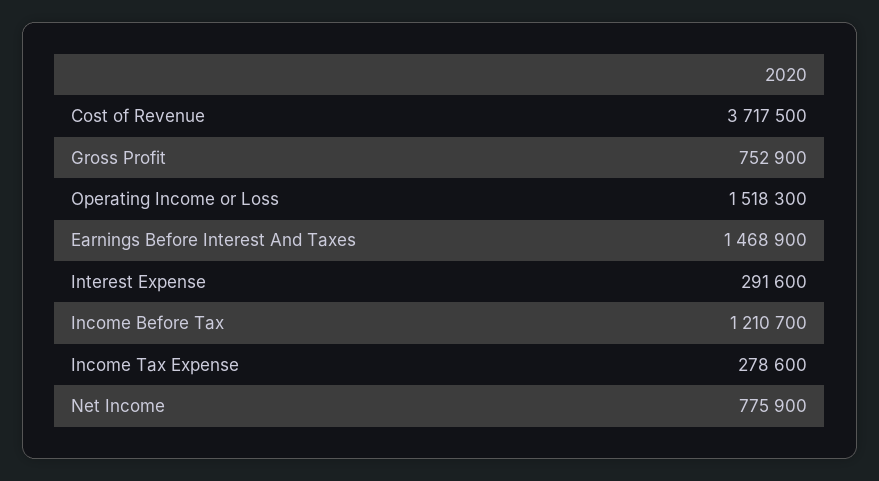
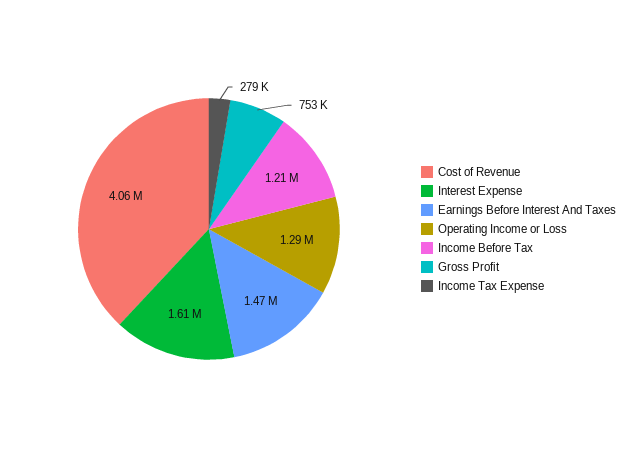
Cost of Revenue: 3717500 -> 4060000
Operating Income or Loss: 1518300 -> 1290000
Interest Expense: 291600 -> 1610000
Net Income: 775900 -> none

